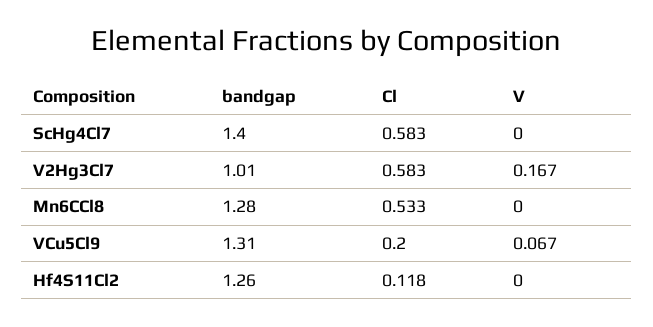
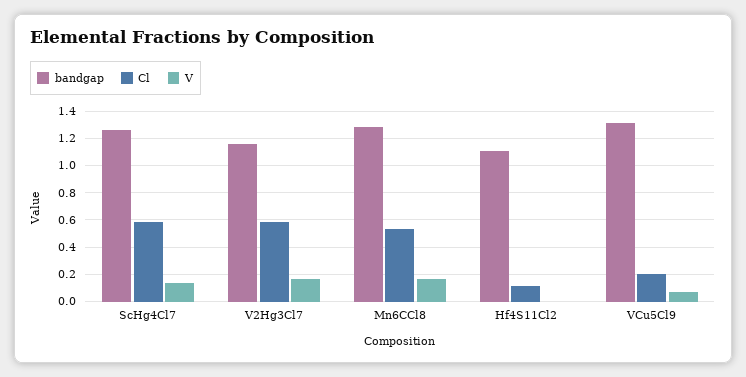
bandgap, ScHg4Cl7: 1.4 -> 1.25
V, ScHg4Cl7: 0 -> 0.15
bandgap, V2Hg3Cl7: 1.01 -> 1.15
V, Mn6CCl8: 0 -> 0.15
bandgap, Hf4S11Cl2: 1.26 -> 1.1

